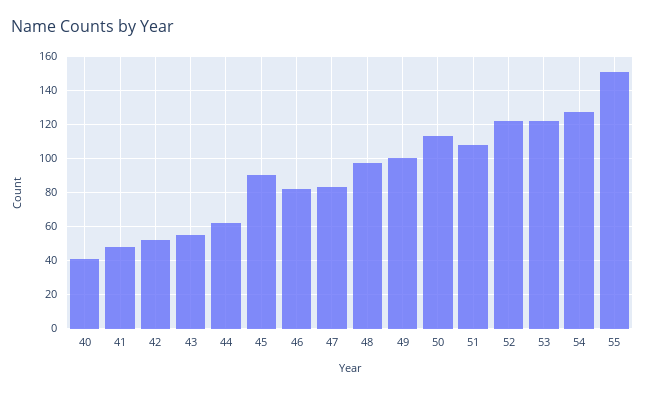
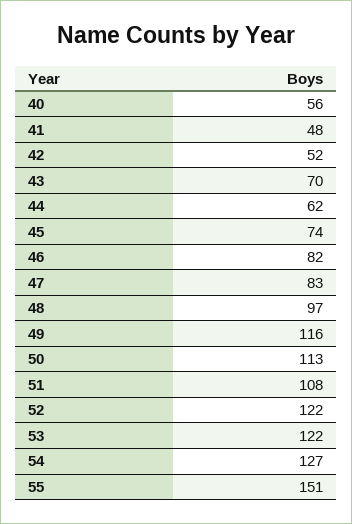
40: 40 -> 56
43: 55 -> 70
45: 90 -> 74
49: 100 -> 116

